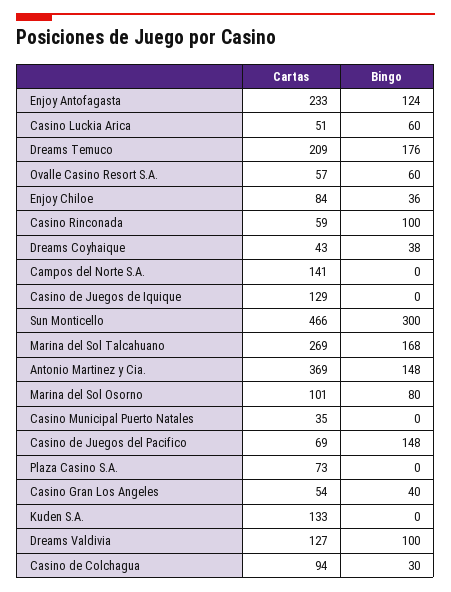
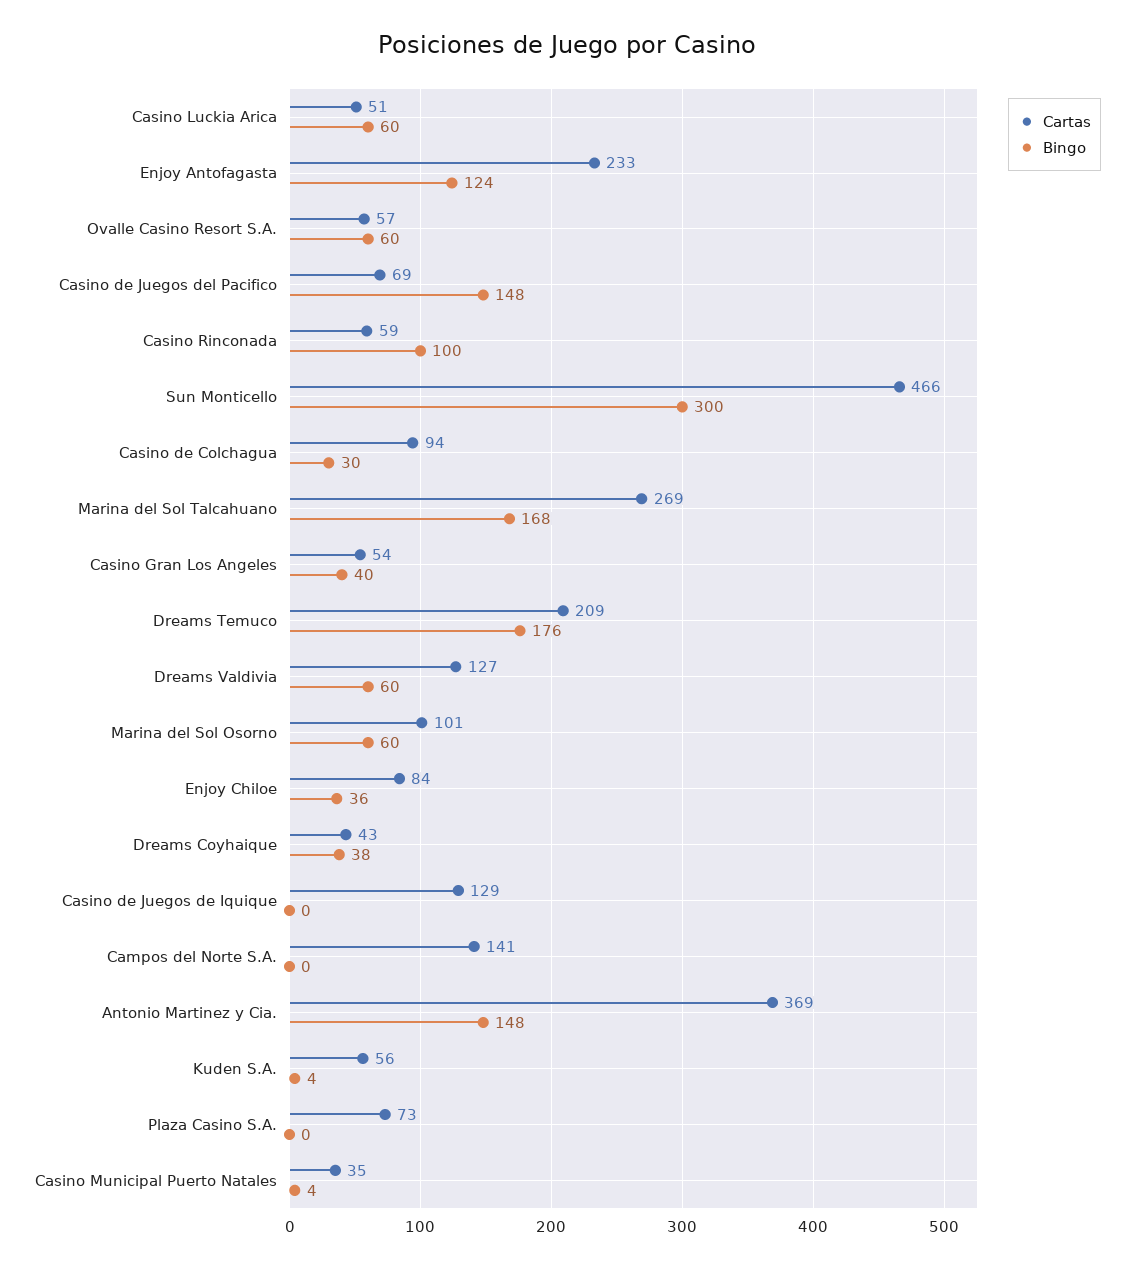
Bingo, Marina del Sol Osorno: 80 -> 60
Bingo, Casino Municipal Puerto Natales: 0 -> 4
Cartas, Kuden S.A.: 133 -> 56
Bingo, Kuden S.A.: 0 -> 4
Bingo, Dreams Valdivia: 100 -> 60

